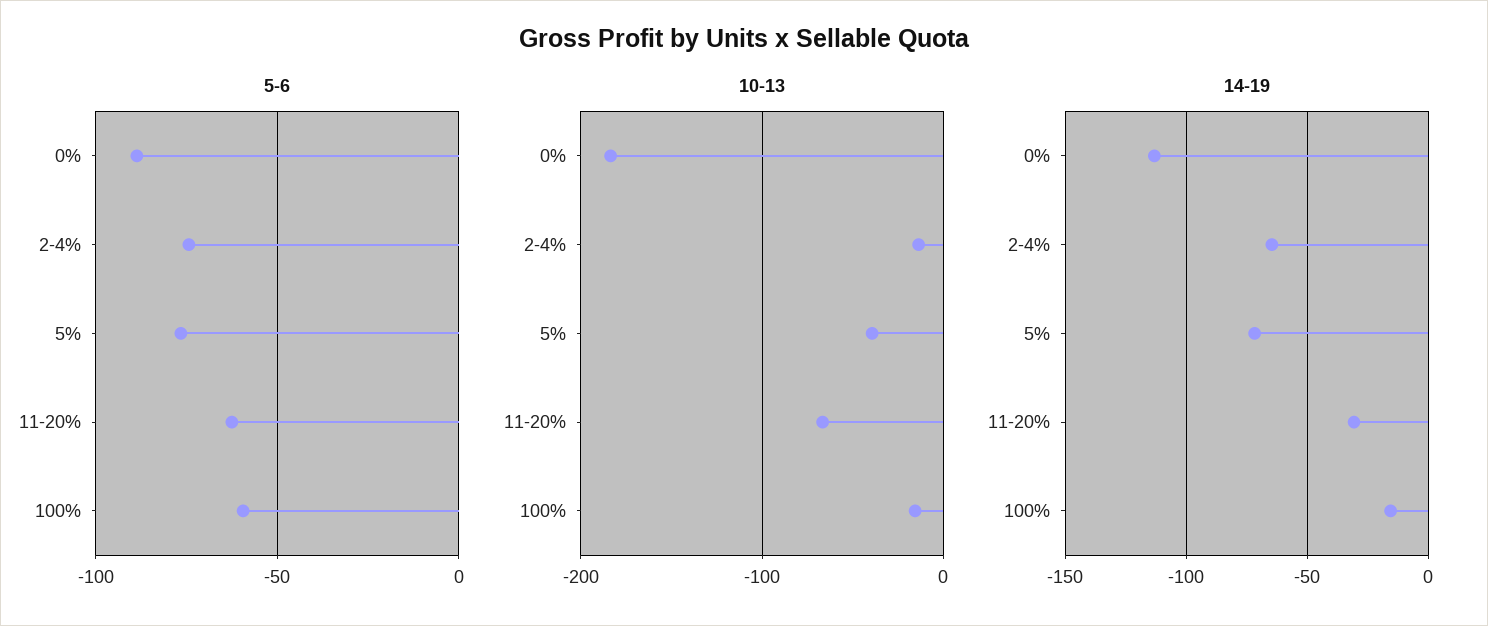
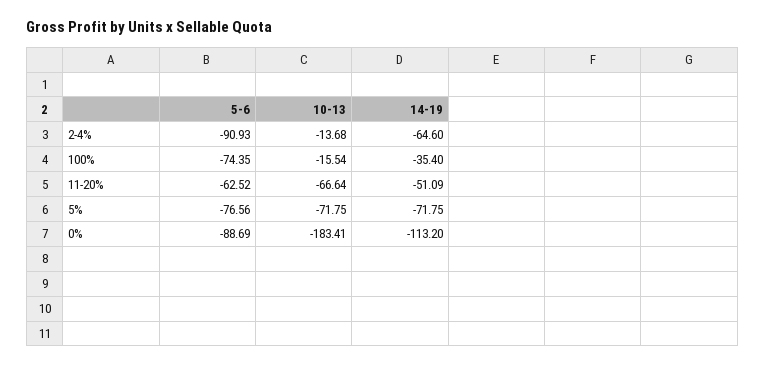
5-6, 2-4%: -75 -> -90.93
5-6, 100%: -60 -> -74.35
10-13, 5%: -40 -> -71.75
14-19, 11-20%: -30 -> -51.09
14-19, 100%: -15 -> -35.4

